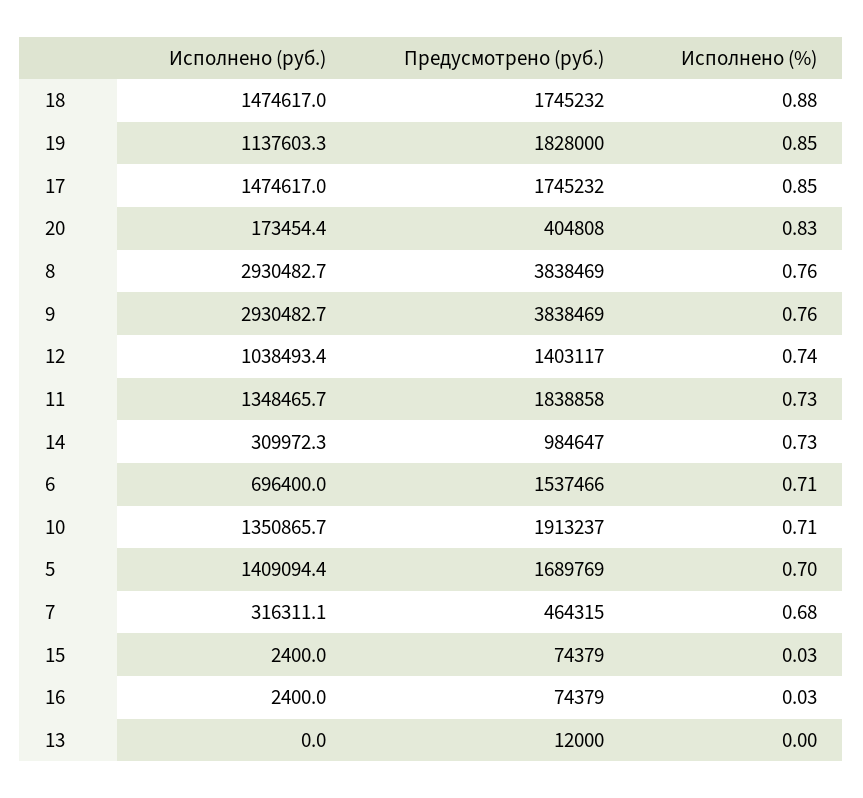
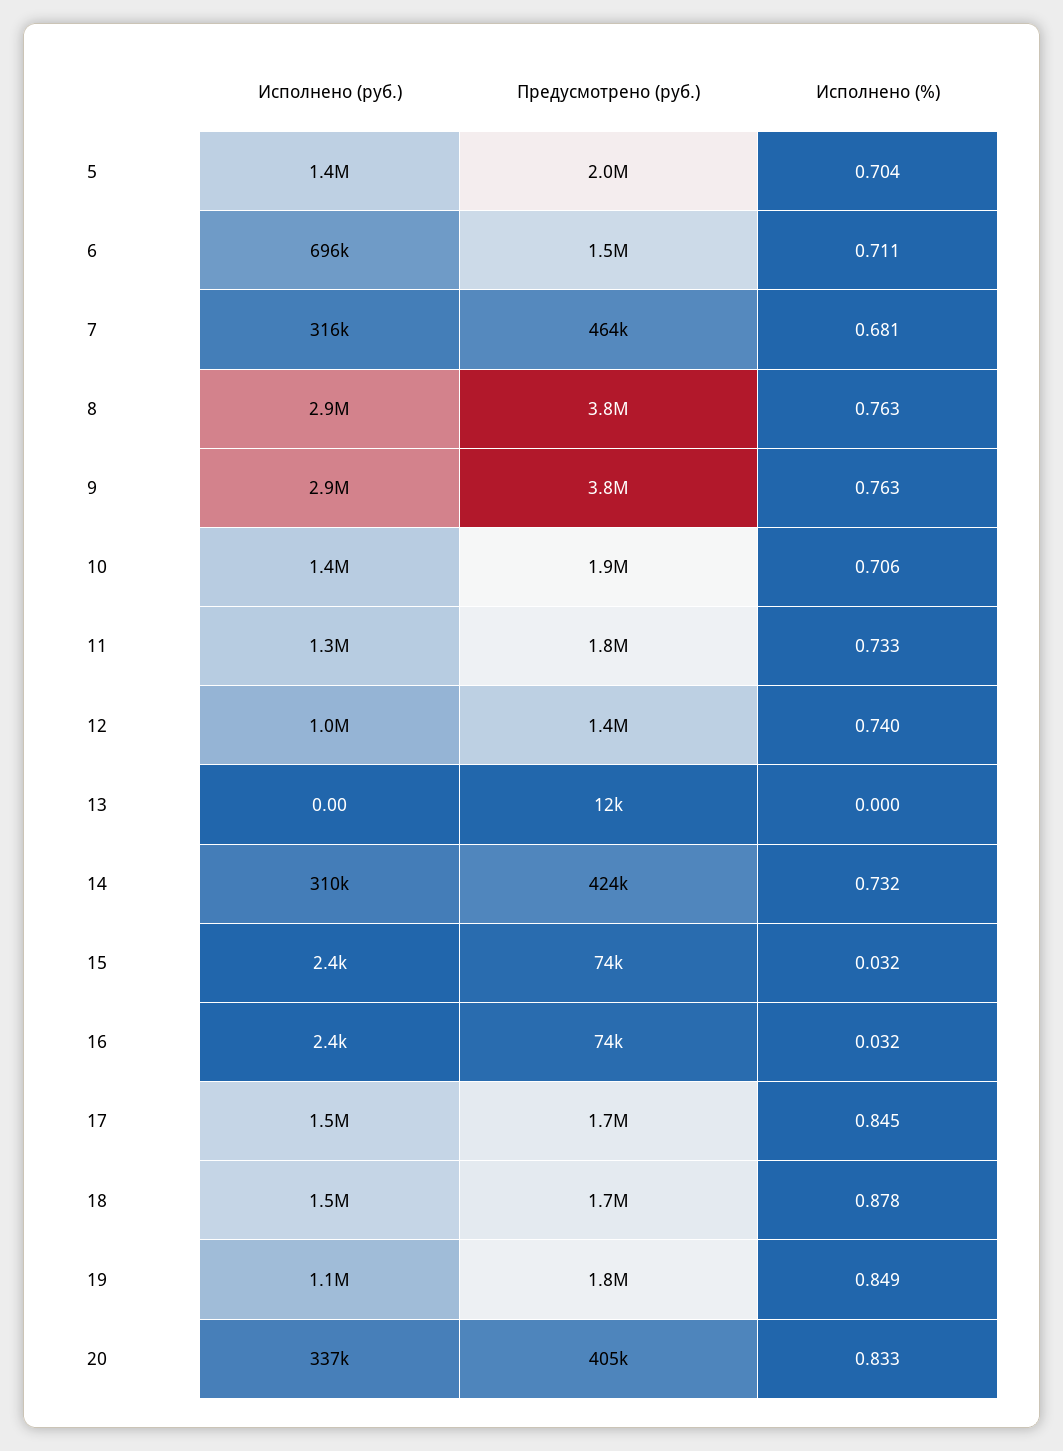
Исполнено (руб.), 20: 173454.4 -> 337000
Предусмотрено (руб.), 14: 984647 -> 424000
Предусмотрено (руб.), 5: 1689769 -> 2000000

